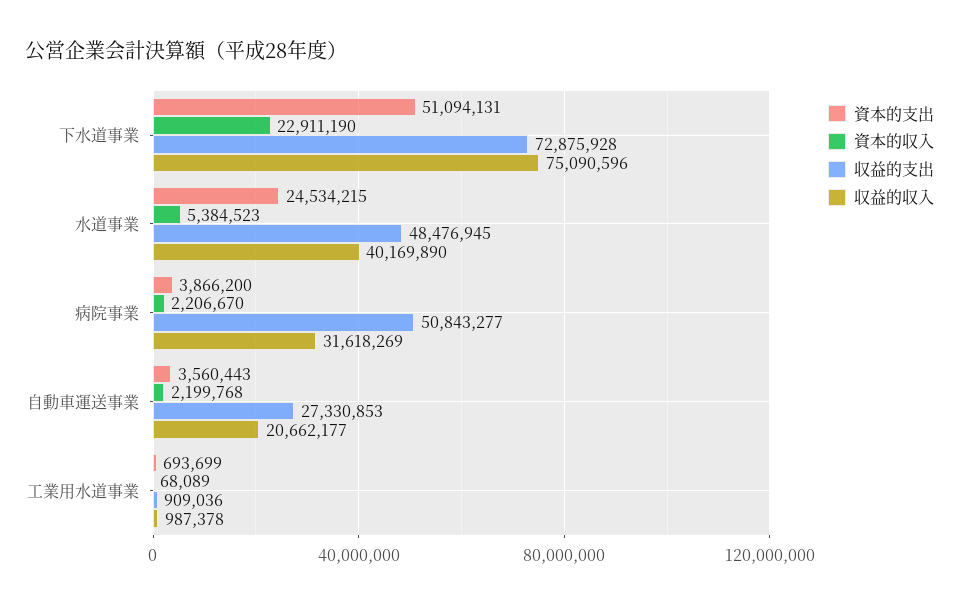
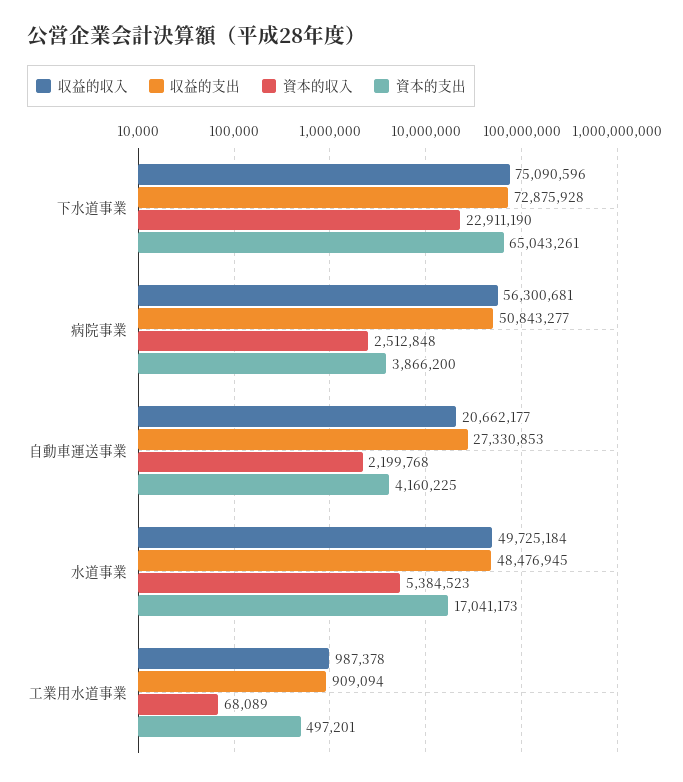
資本的支出, 下水道事業: 51094131 -> 65043261
資本的支出, 水道事業: 24534215 -> 17041173
収益的収入, 水道事業: 40169890 -> 49725184
資本的収入, 病院事業: 2206670 -> 2512848
収益的収入, 病院事業: 31618269 -> 56300681
資本的支出, 自動車運送事業: 3560443 -> 4160225
資本的支出, 工業用水道事業: 693699 -> 497201
収益的支出, 工業用水道事業: 909036 -> 909094

